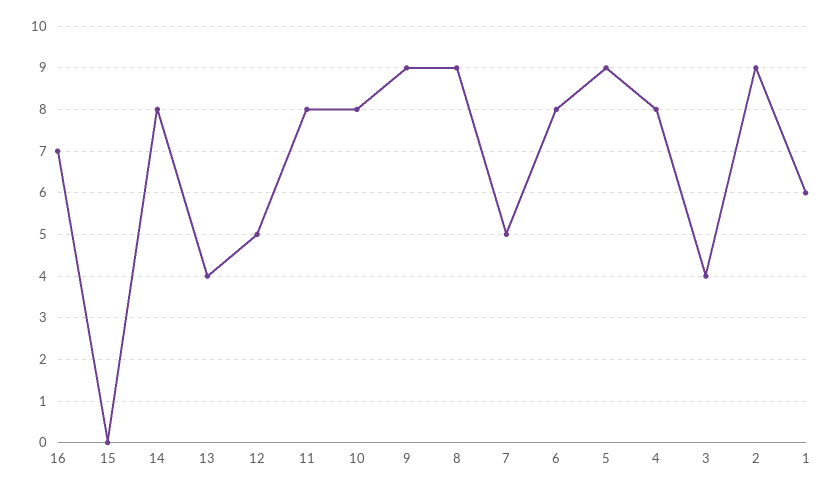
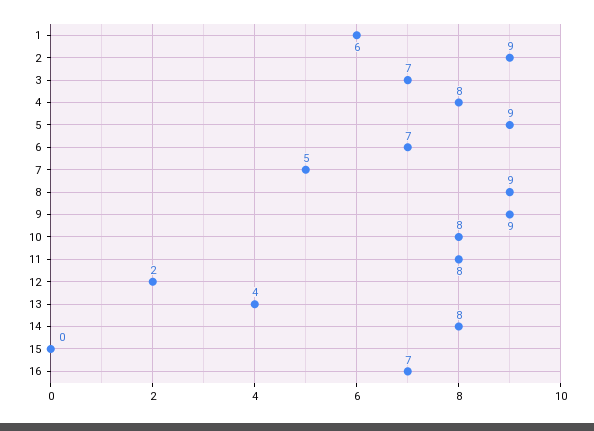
12: 5 -> 2
6: 8 -> 7
3: 4 -> 7

